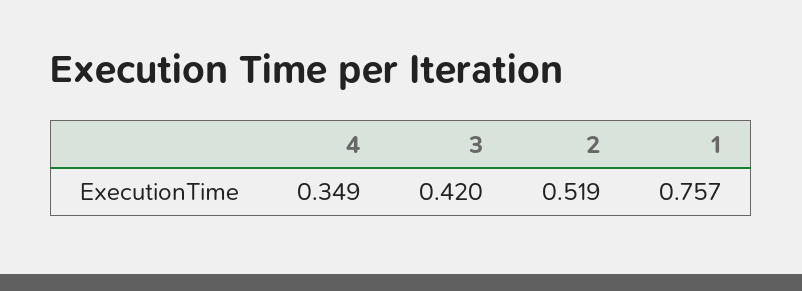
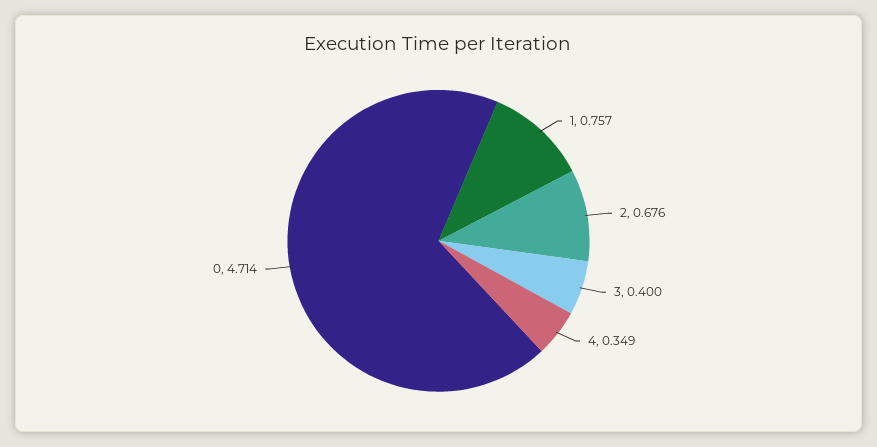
3: 0.42 -> 0.4
2: 0.519 -> 0.676
0: none -> 4.714

